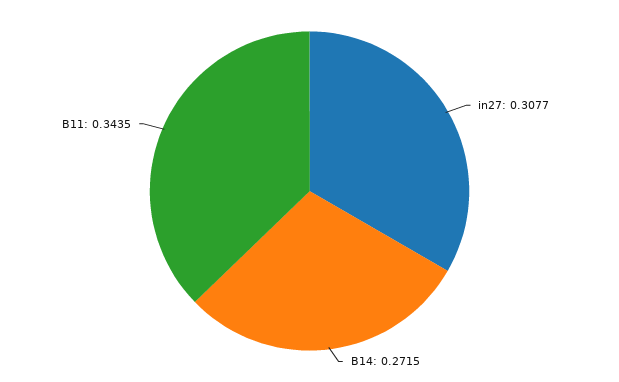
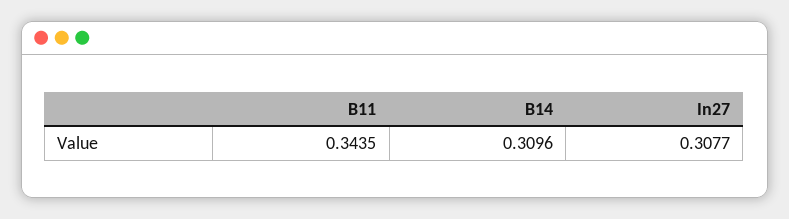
B14: 0.2715 -> 0.3096

